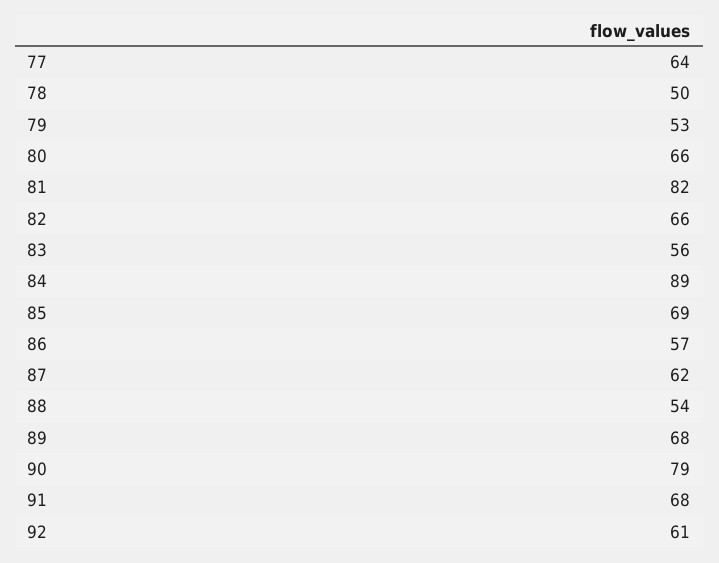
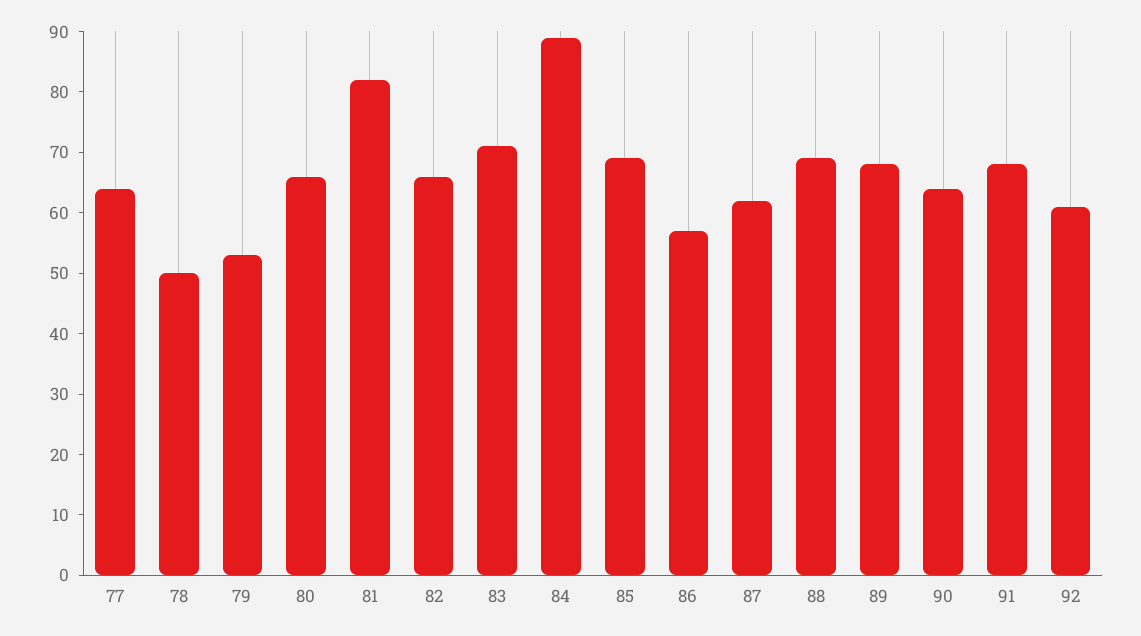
83: 56 -> 70
88: 54 -> 70
90: 79 -> 65

